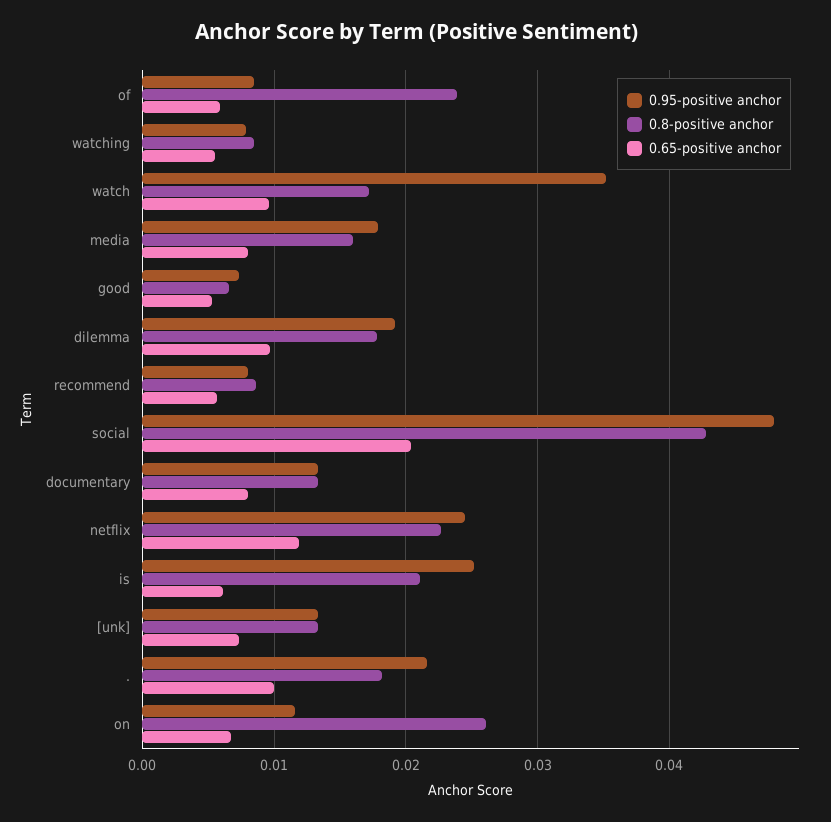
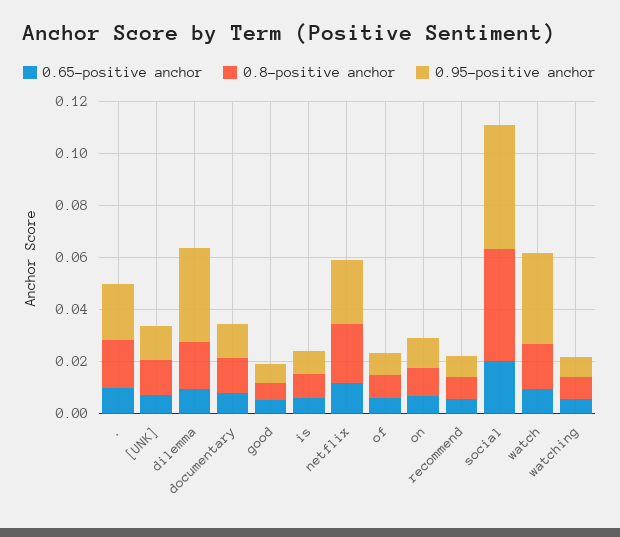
0.8-positive anchor, of: 0.024 -> 0.01
0.95-positive anchor, media: 0.018 -> none
0.8-positive anchor, media: 0.016 -> none
0.65-positive anchor, media: 0.008 -> none
0.95-positive anchor, dilemma: 0.019 -> 0.035
0.95-positive anchor, is: 0.025 -> 0.01
0.8-positive anchor, is: 0.021 -> 0.01
0.8-positive anchor, on: 0.026 -> 0.01

